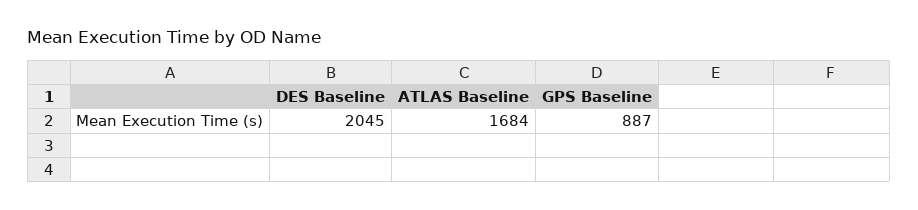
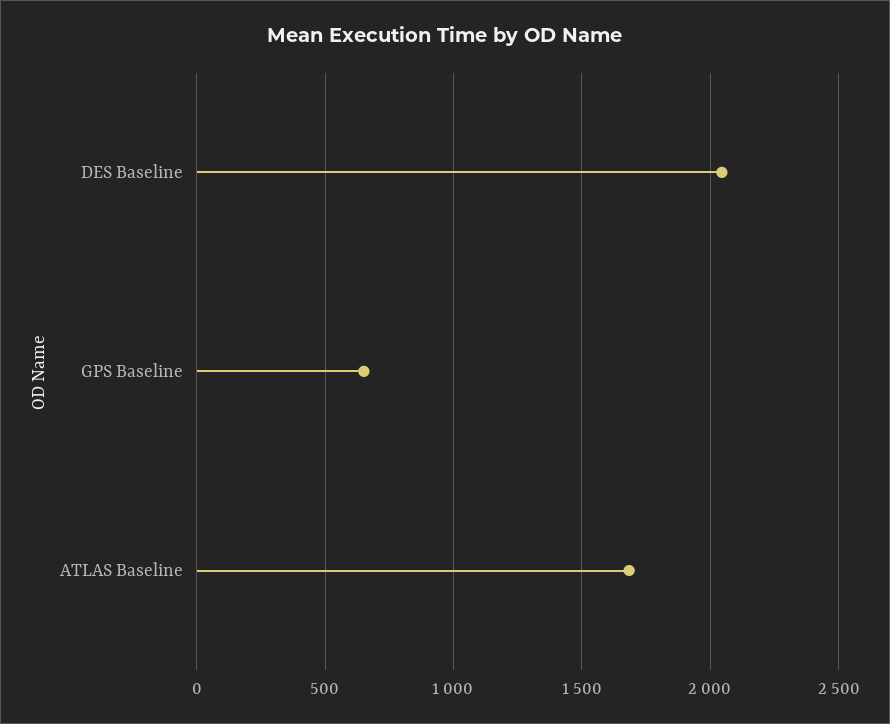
GPS Baseline: 887 -> 650

